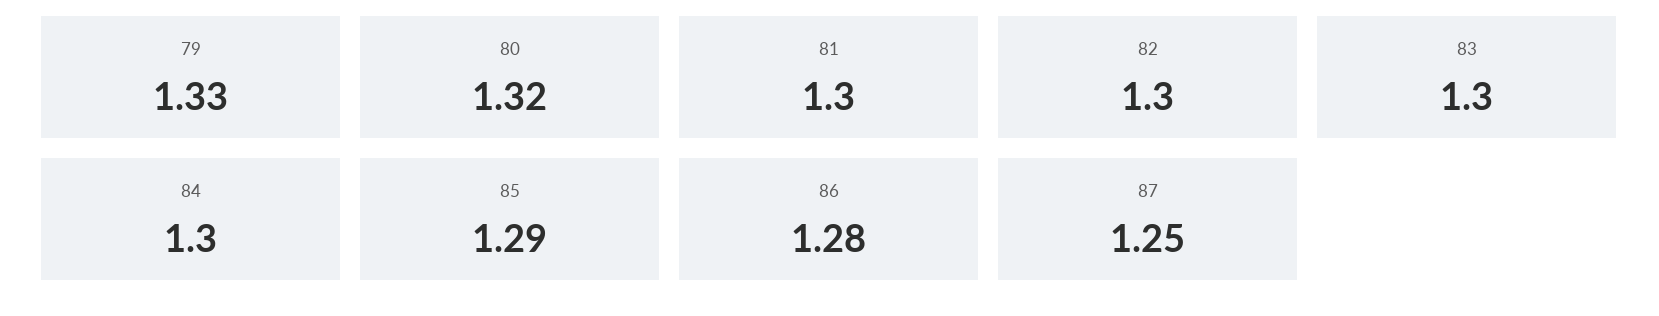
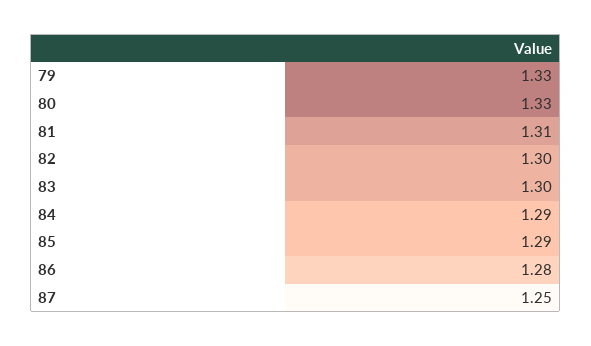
80: 1.32 -> 1.33
81: 1.3 -> 1.31
84: 1.3 -> 1.29

